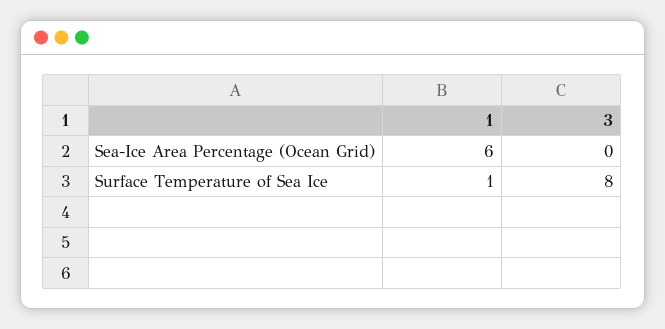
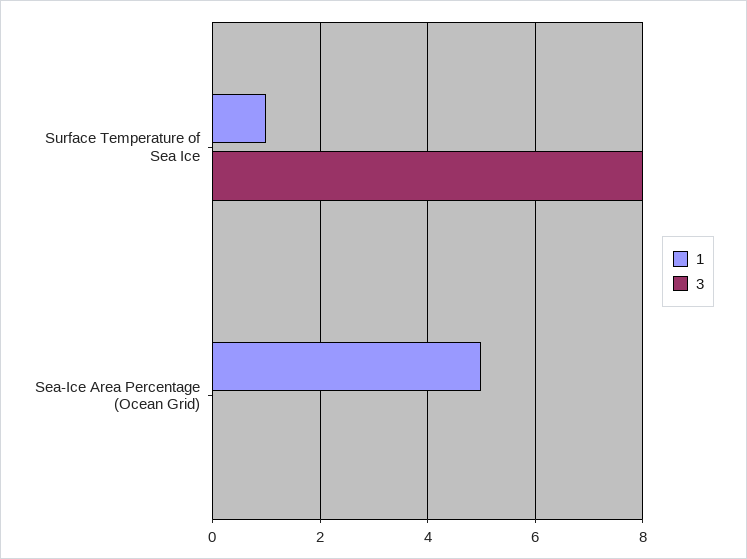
1, Sea-Ice Area Percentage (Ocean Grid): 6 -> 5

